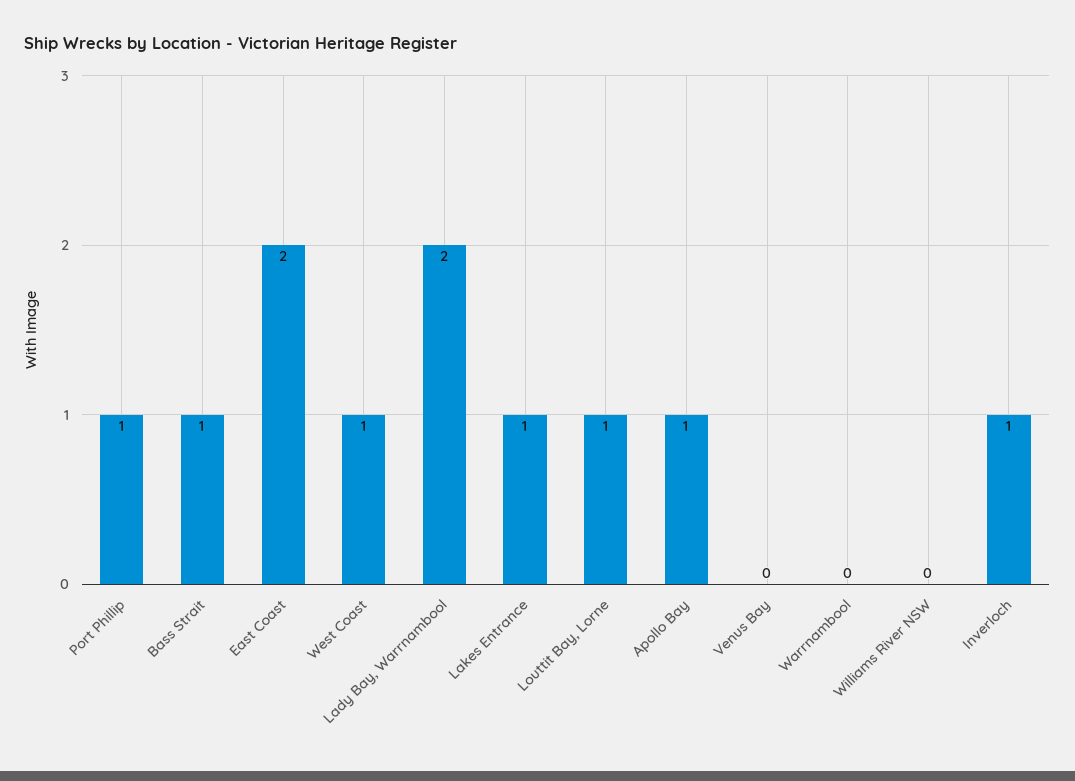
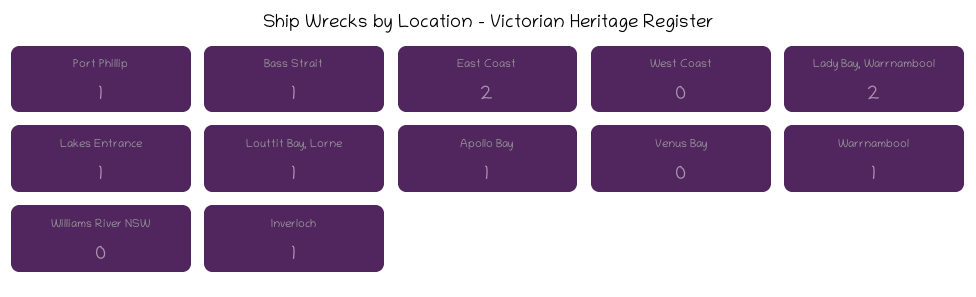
West Coast: 1 -> 0
Warrnambool: 0 -> 1

